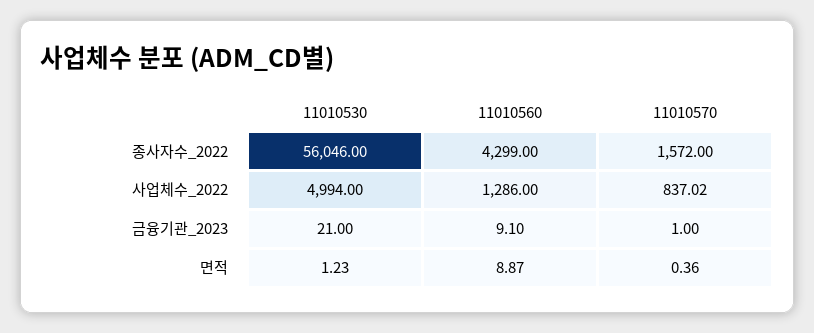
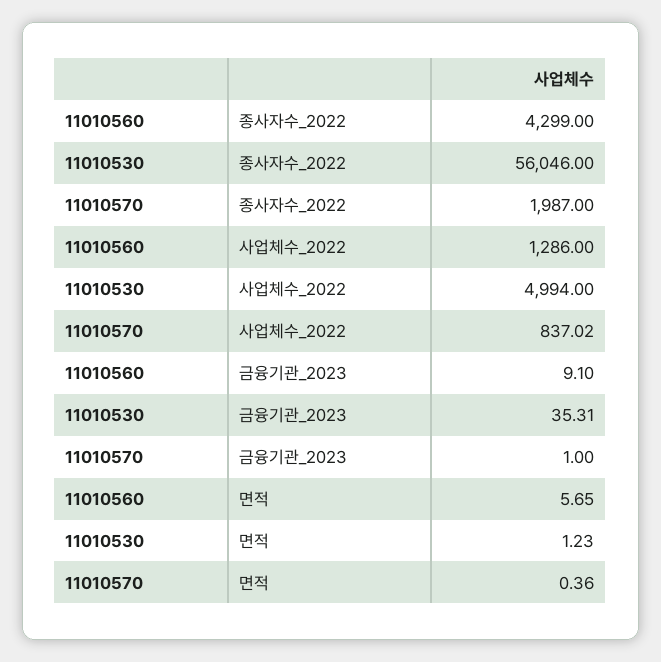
11010570, 종사자수_2022: 1572 -> 1987
11010530, 금융기관_2023: 21 -> 35.31
11010560, 면적: 8.87 -> 5.65

